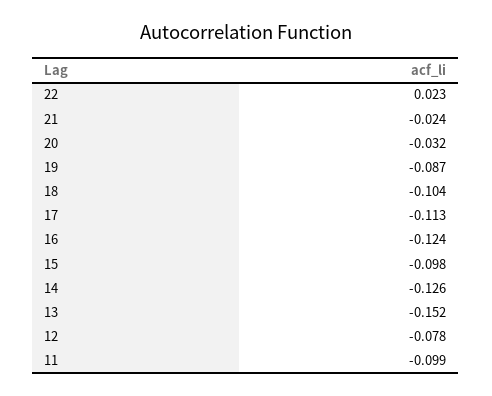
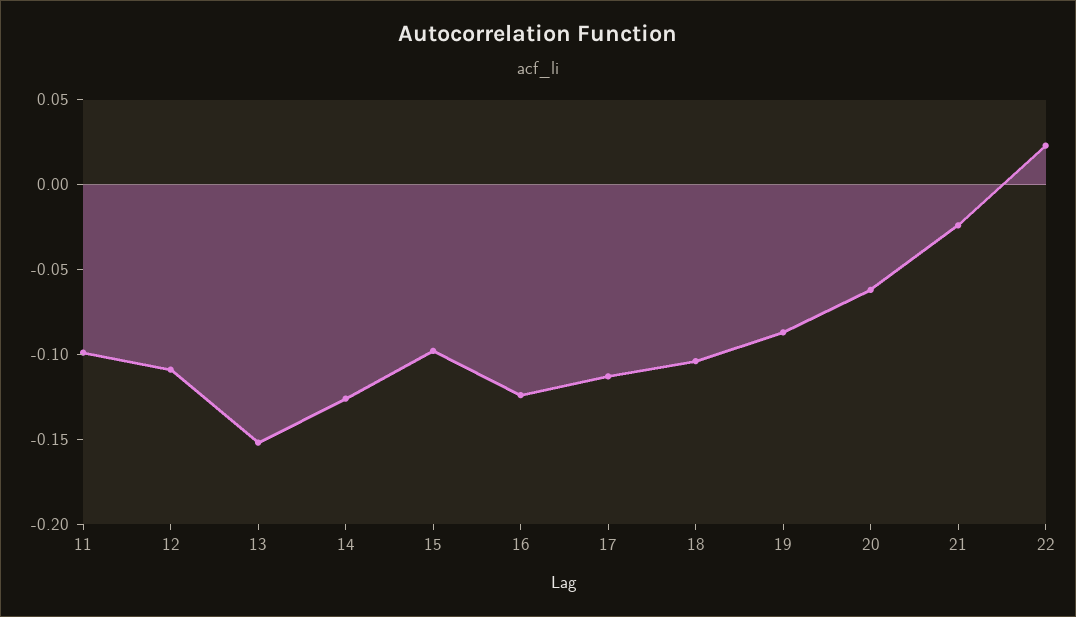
20: -0.032 -> -0.06
12: -0.078 -> -0.11

